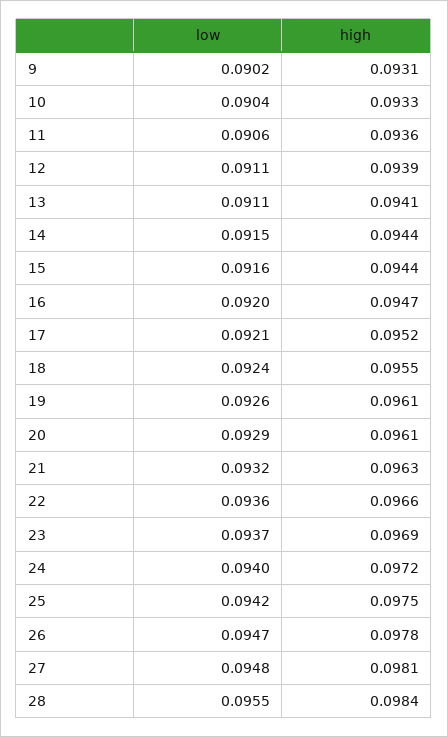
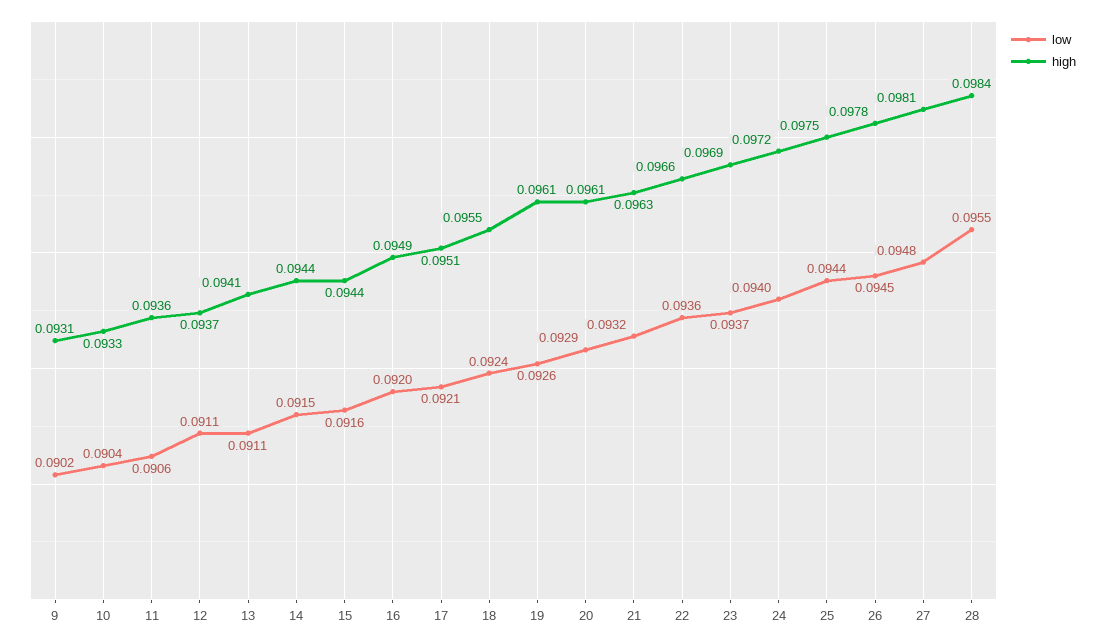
high, 12: 0.0939 -> 0.0937
high, 16: 0.0947 -> 0.0949
high, 17: 0.0952 -> 0.0951
low, 25: 0.0942 -> 0.0944
low, 26: 0.0947 -> 0.0945

